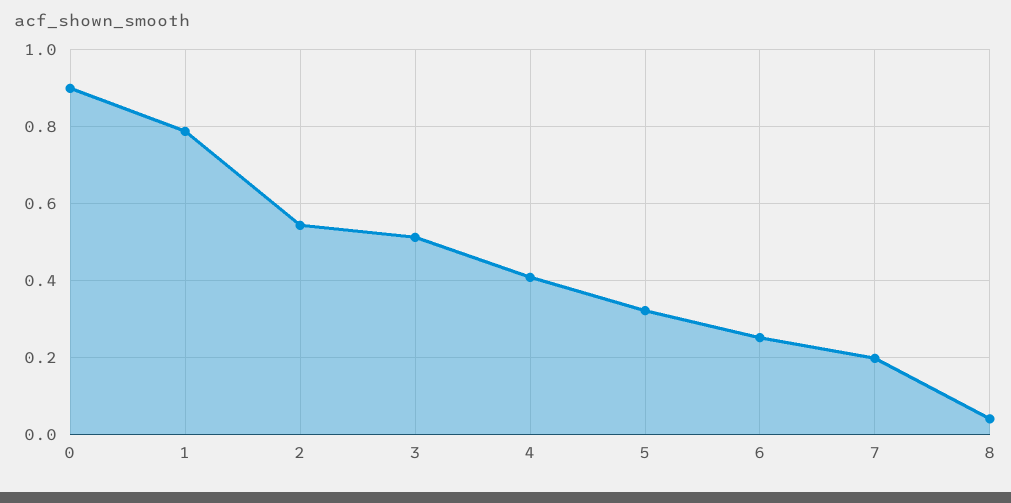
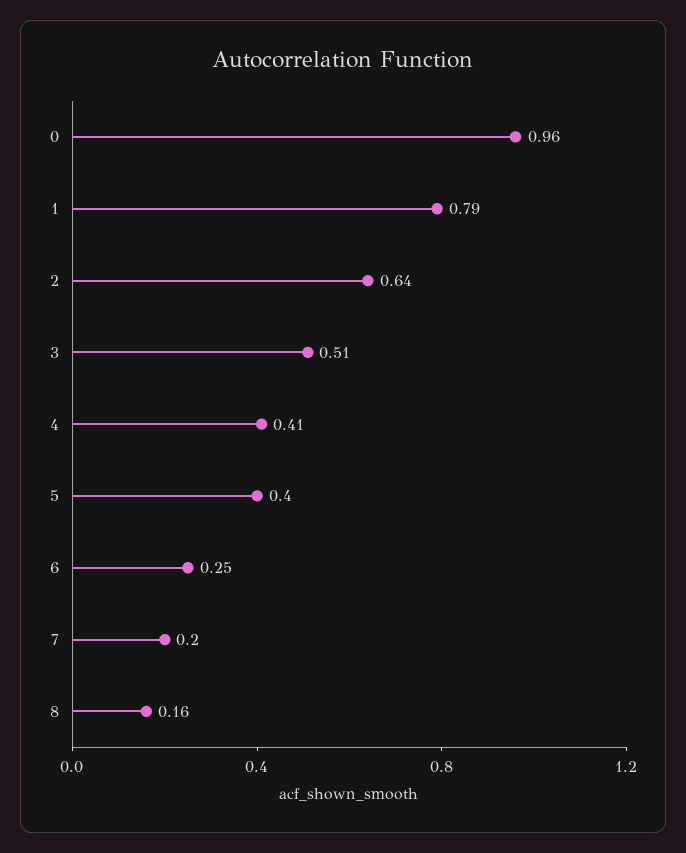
0: 0.9 -> 0.96
2: 0.54 -> 0.64
5: 0.32 -> 0.4
8: 0.04 -> 0.16

